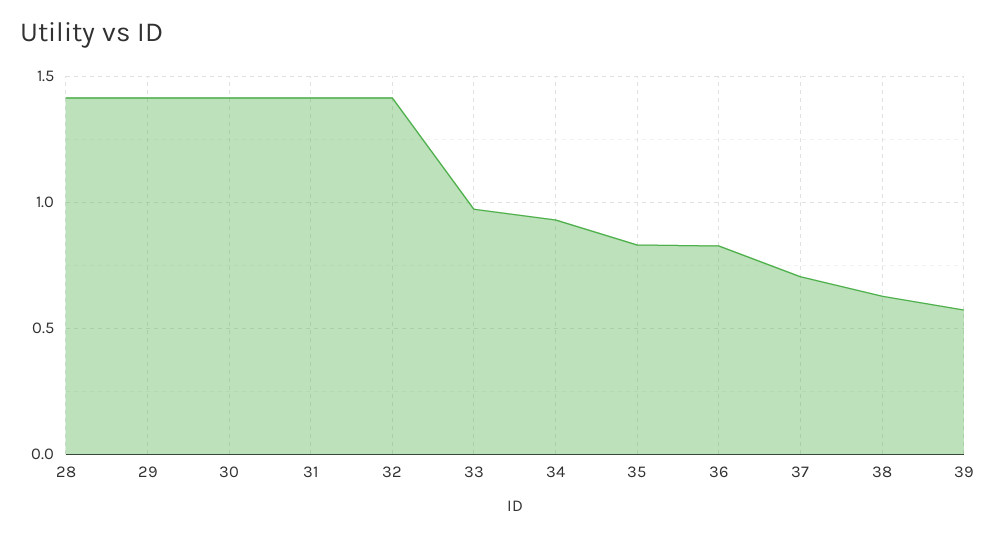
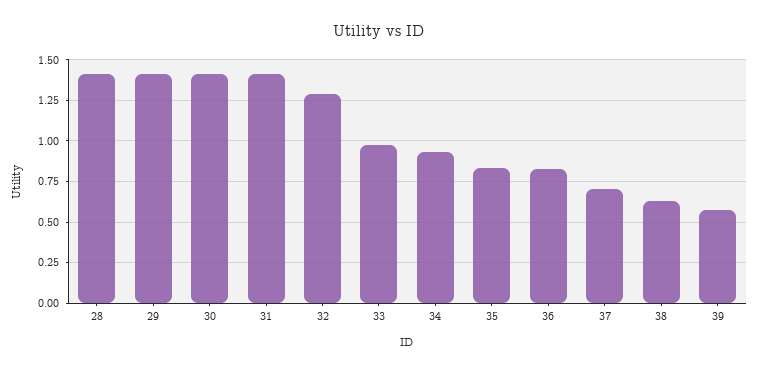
32: 1.4 -> 1.3

